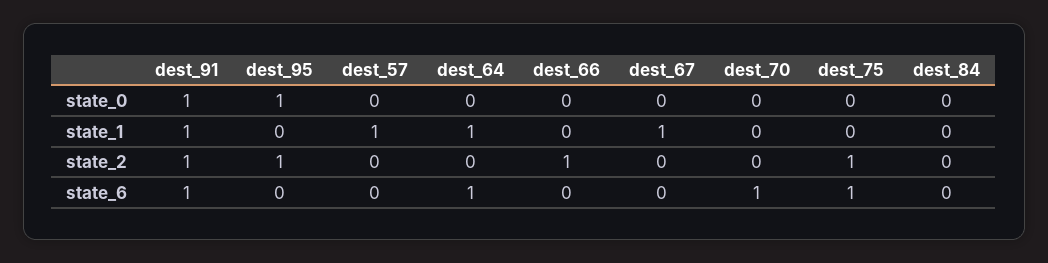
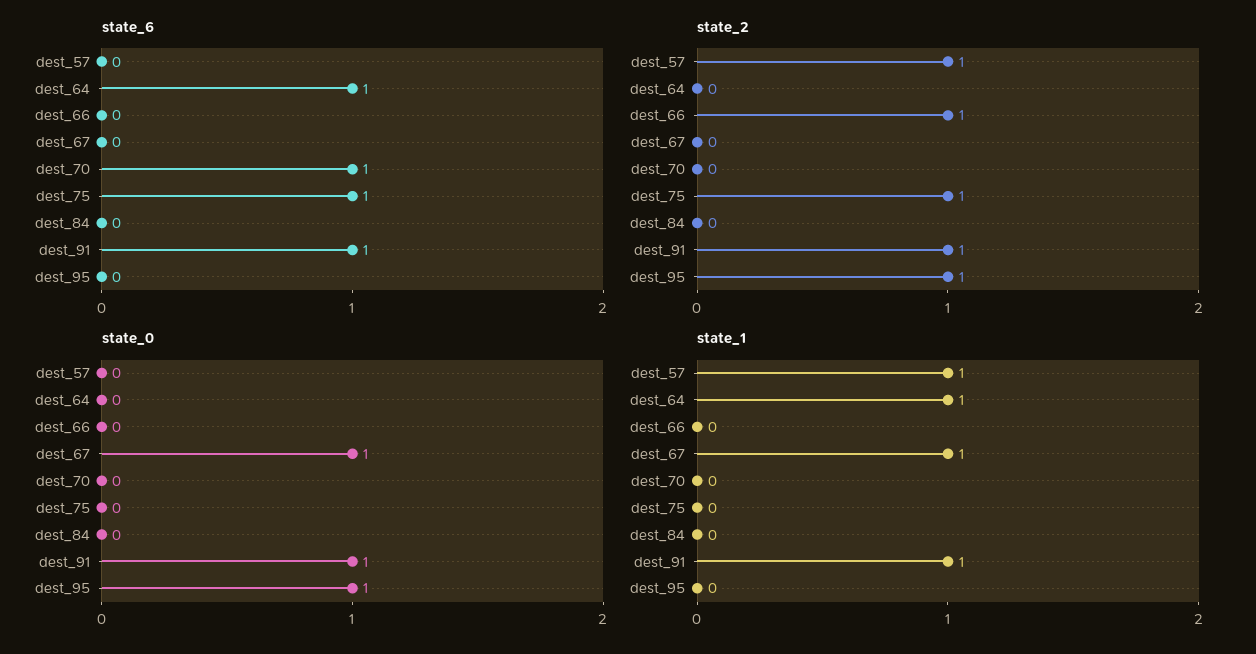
state_0, dest_67: 0 -> 1
state_2, dest_57: 0 -> 1

